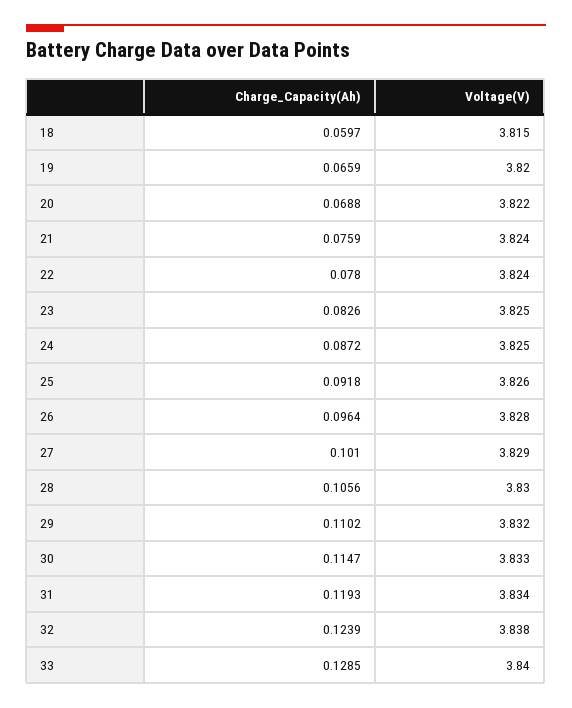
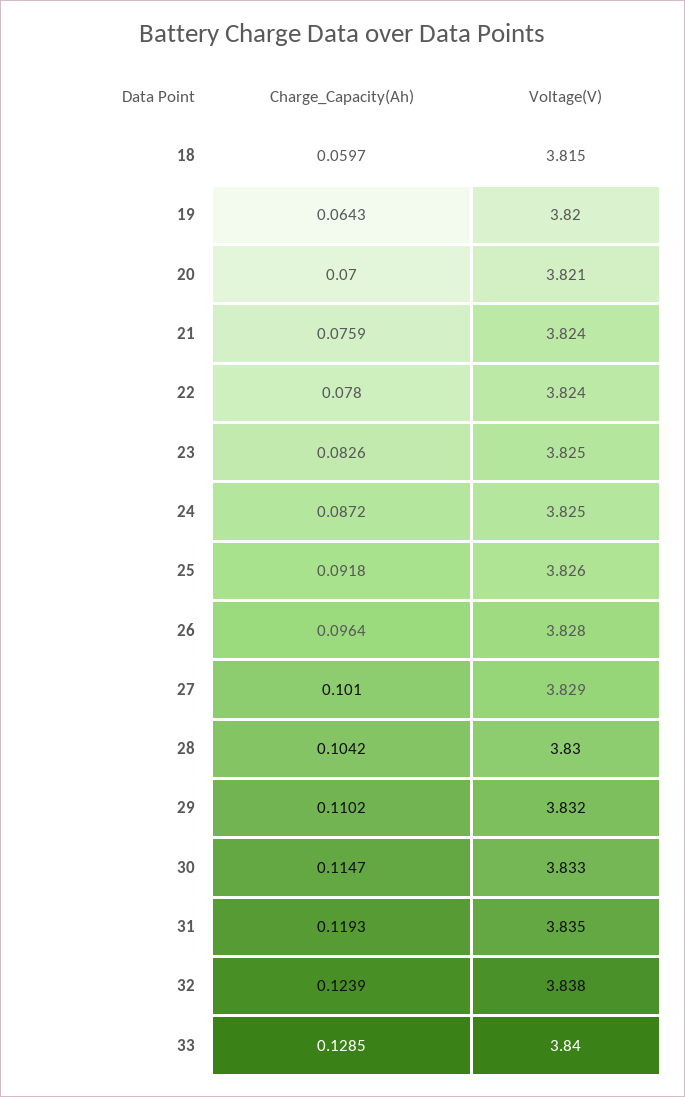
Charge_Capacity(Ah), 19: 0.0659 -> 0.0643
Charge_Capacity(Ah), 20: 0.0688 -> 0.07
Voltage(V), 20: 3.822 -> 3.821
Charge_Capacity(Ah), 28: 0.1056 -> 0.1042
Voltage(V), 31: 3.834 -> 3.835

